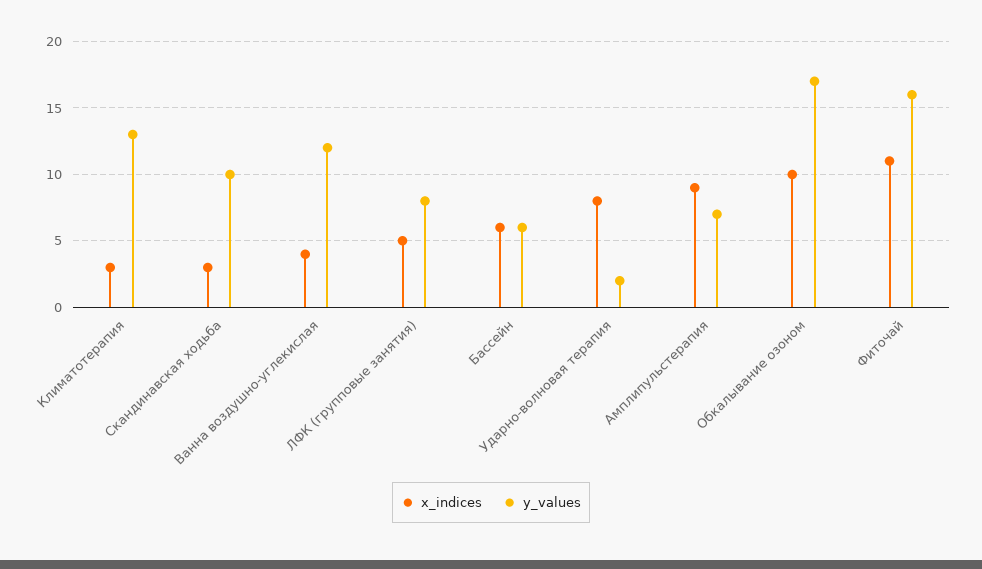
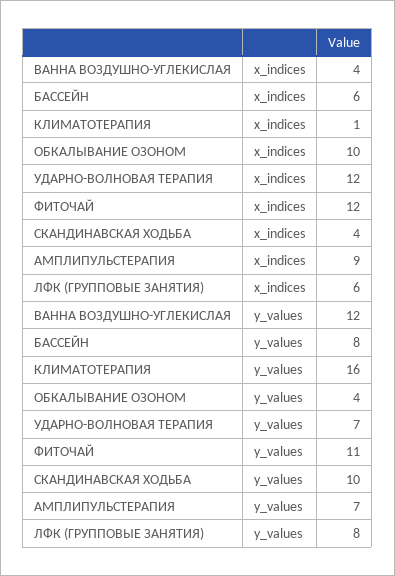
x_indices, Климатотерапия: 3 -> 1
y_values, Климатотерапия: 13 -> 16
x_indices, Скандинавская ходьба: 3 -> 4
x_indices, ЛФК (групповые занятия): 5 -> 6
y_values, Бассейн: 6 -> 8
x_indices, Ударно-волновая терапия: 8 -> 12
y_values, Ударно-волновая терапия: 2 -> 7
y_values, Обкалывание озоном: 17 -> 4
x_indices, Фиточай: 11 -> 12
y_values, Фиточай: 16 -> 11

